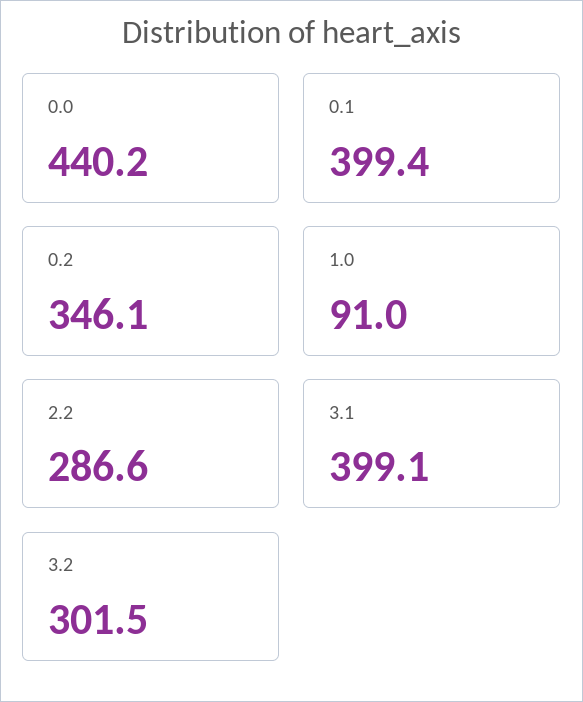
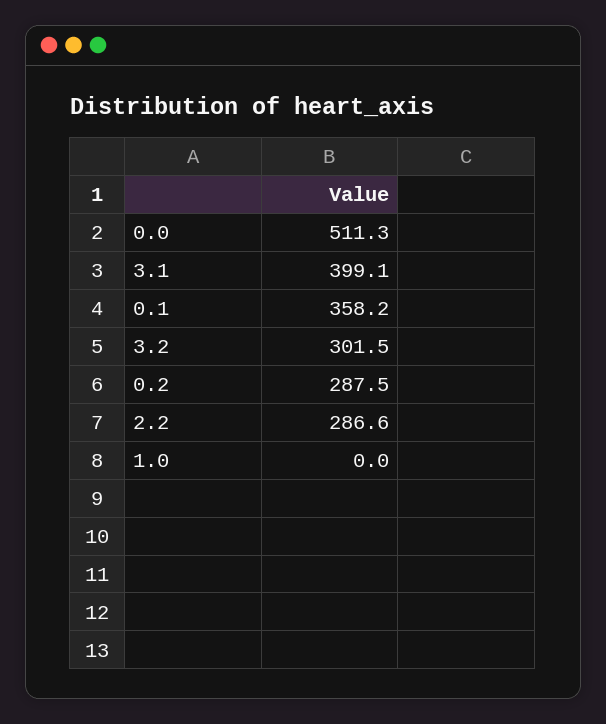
0.0: 440.2 -> 511.3
0.1: 399.4 -> 358.2
0.2: 346.1 -> 287.5
1.0: 91 -> 0

